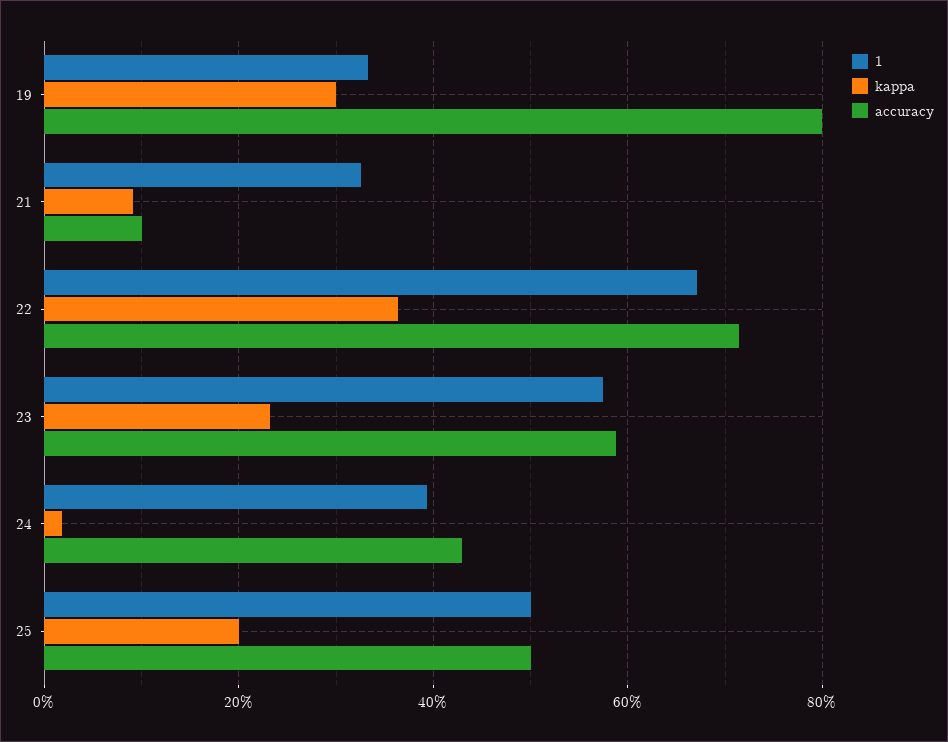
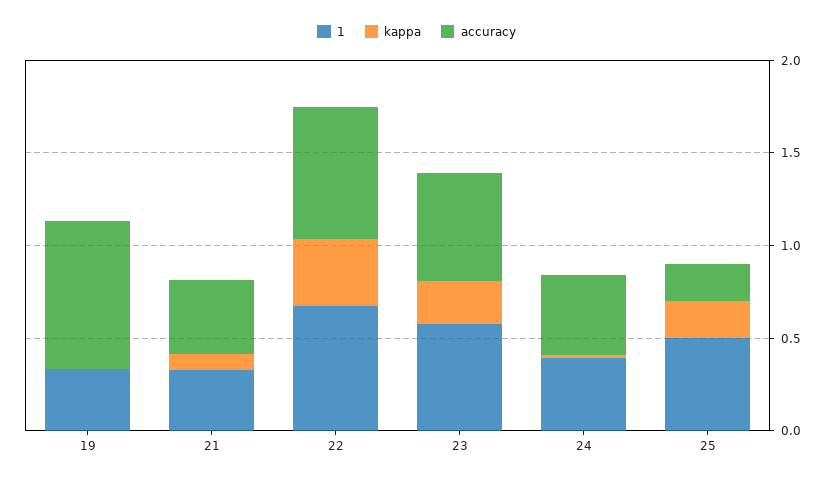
kappa, 19: 0.3 -> 0
accuracy, 21: 0.1 -> 0.4
accuracy, 25: 0.5 -> 0.2

